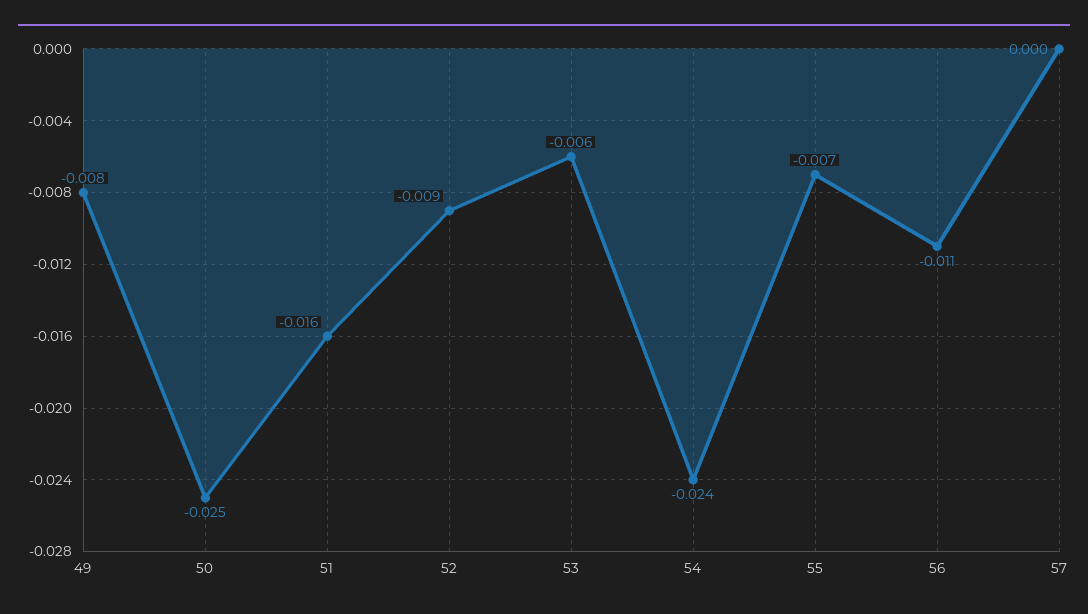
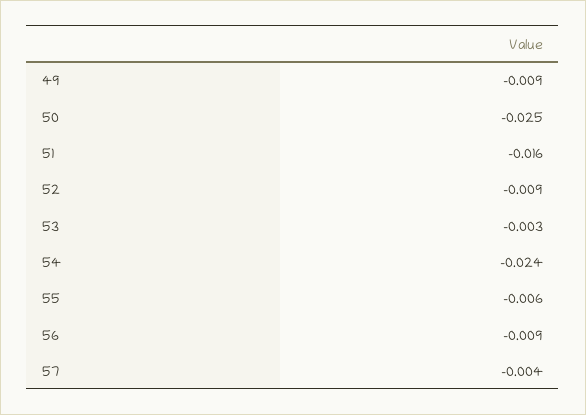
49: -0.008 -> -0.009
53: -0.006 -> -0.003
55: -0.007 -> -0.006
56: -0.011 -> -0.009
57: 0 -> -0.004

